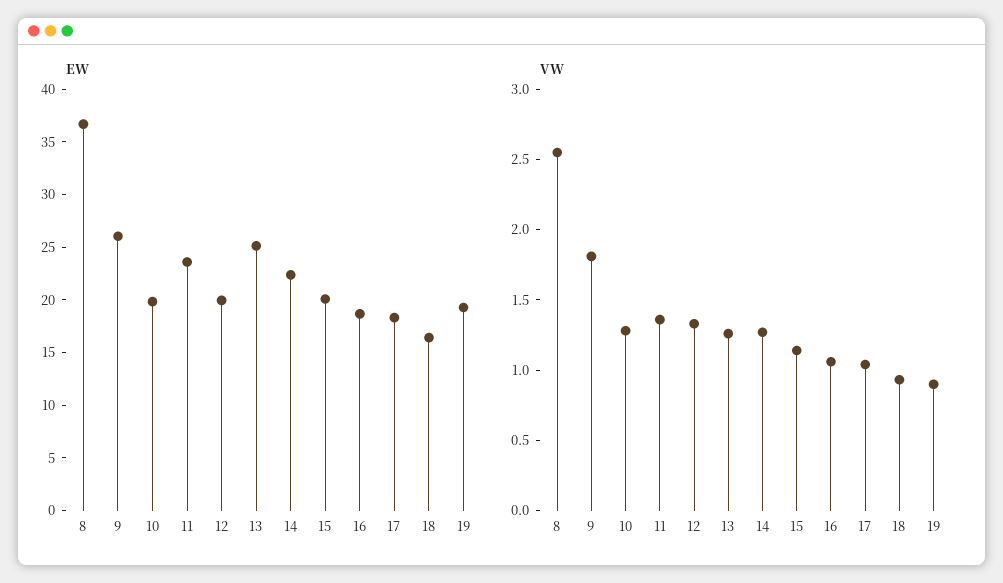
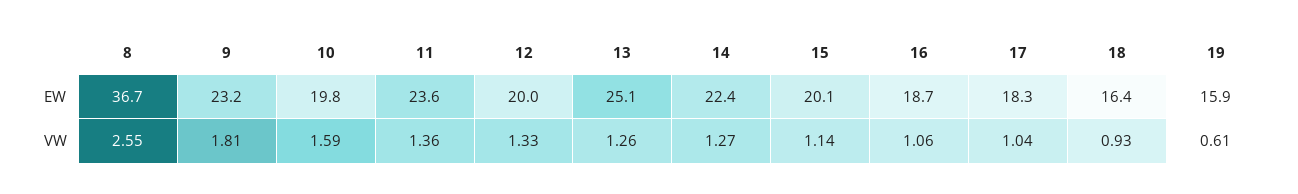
EW, 9: 26 -> 23.2
EW, 19: 19 -> 15.9
VW, 10: 1.3 -> 1.59
VW, 19: 0.9 -> 0.61

